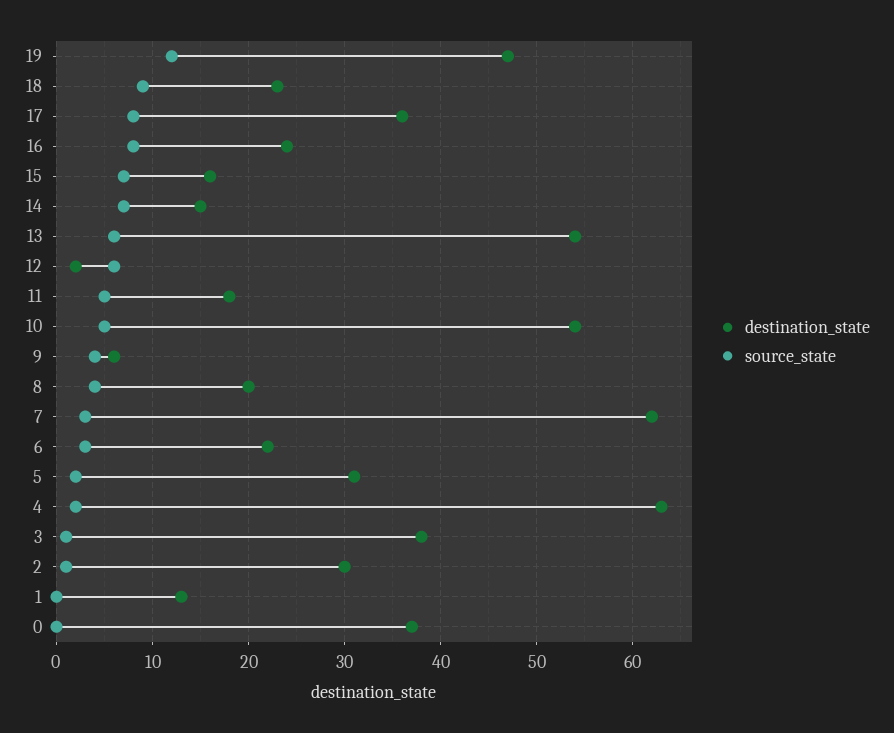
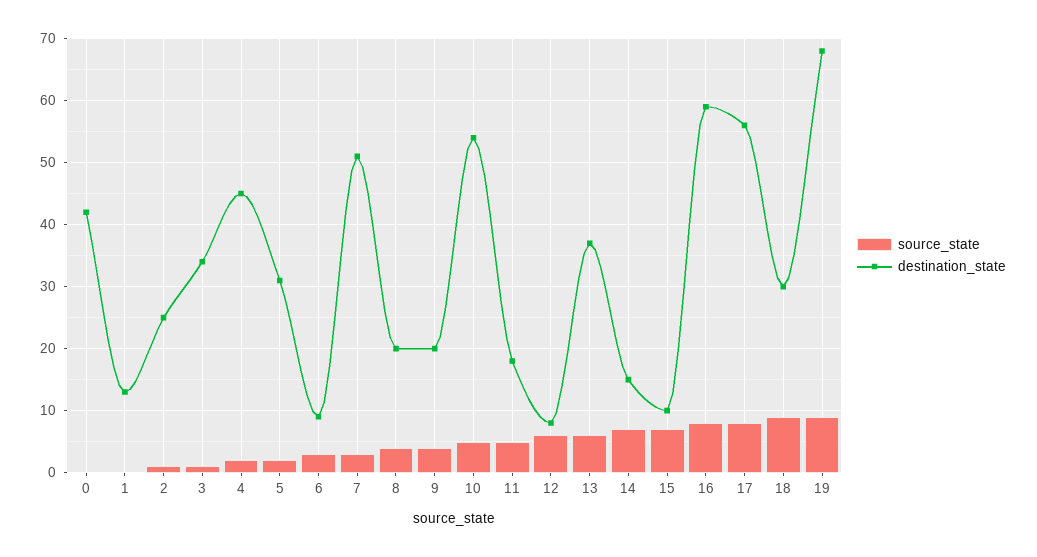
destination_state, 19: 47 -> 68
source_state, 19: 12 -> 9
destination_state, 18: 23 -> 30
destination_state, 17: 36 -> 56
destination_state, 16: 24 -> 59
destination_state, 15: 16 -> 10
destination_state, 13: 54 -> 37
destination_state, 12: 2 -> 8
destination_state, 9: 6 -> 20
destination_state, 7: 62 -> 51
destination_state, 6: 22 -> 9
destination_state, 4: 63 -> 45
destination_state, 3: 38 -> 34
destination_state, 2: 30 -> 25
destination_state, 0: 37 -> 42

